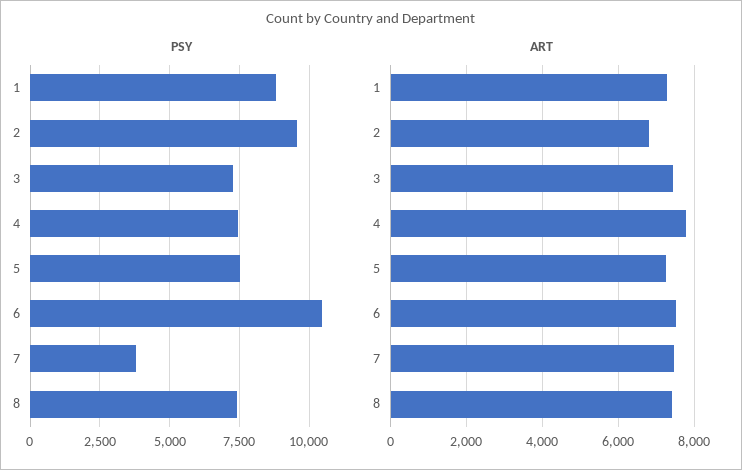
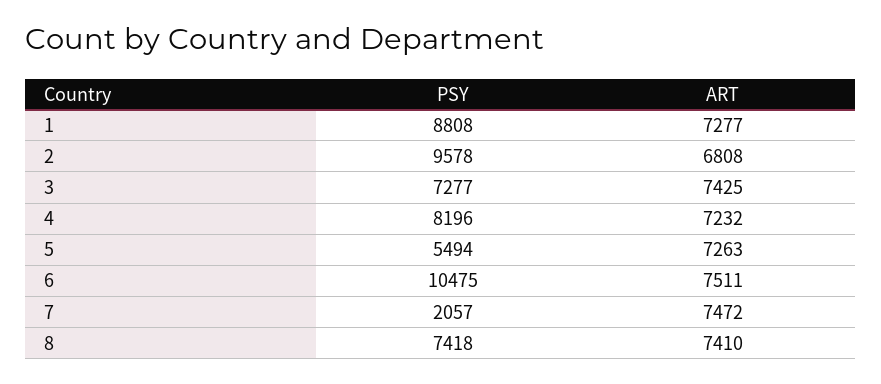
PSY, 4: 7500 -> 8196
PSY, 5: 7500 -> 5494
PSY, 7: 3750 -> 2057
ART, 4: 7800 -> 7232

